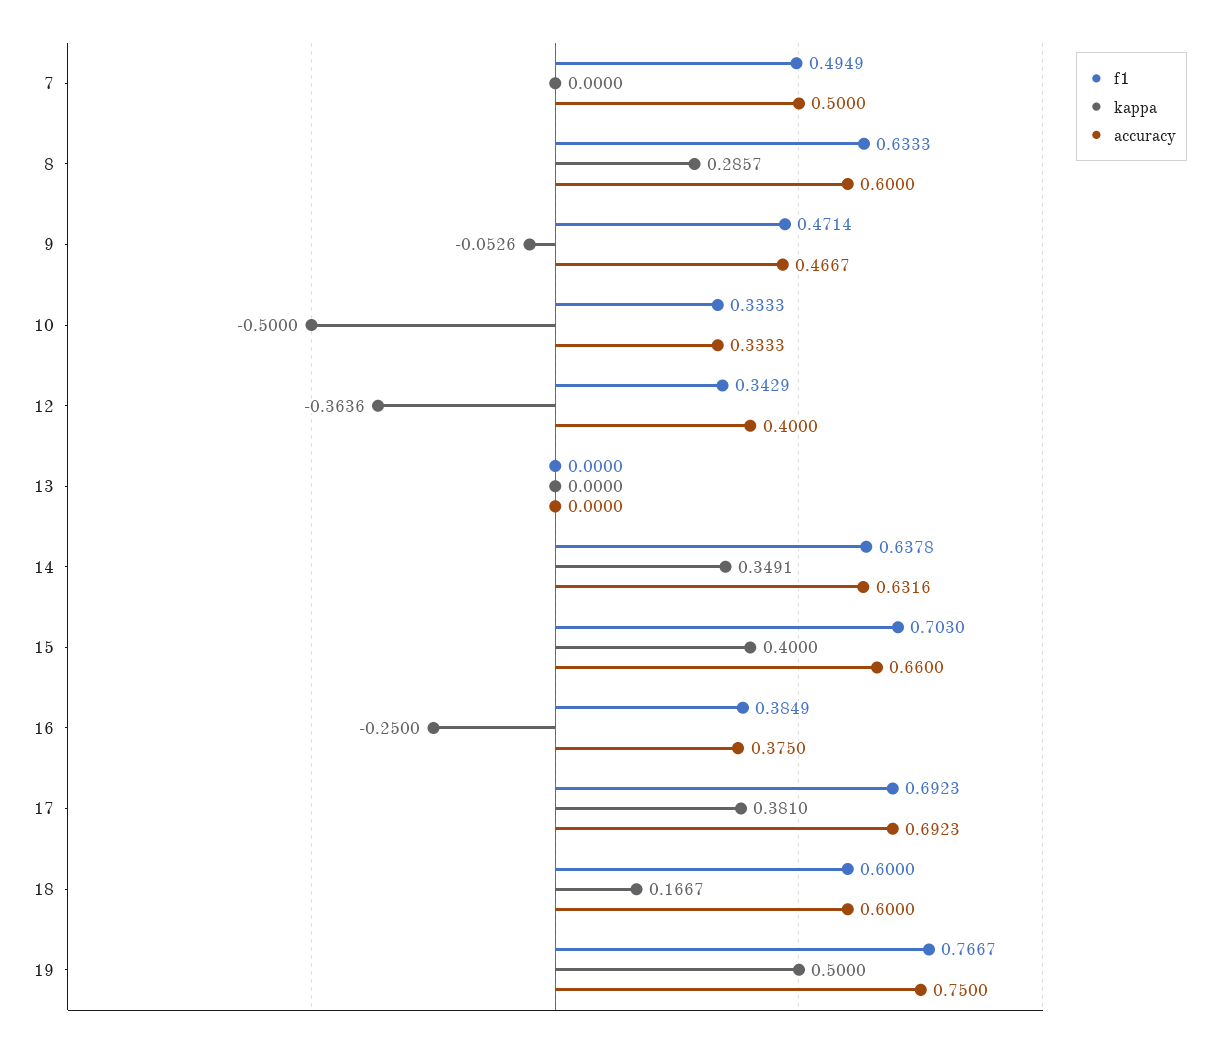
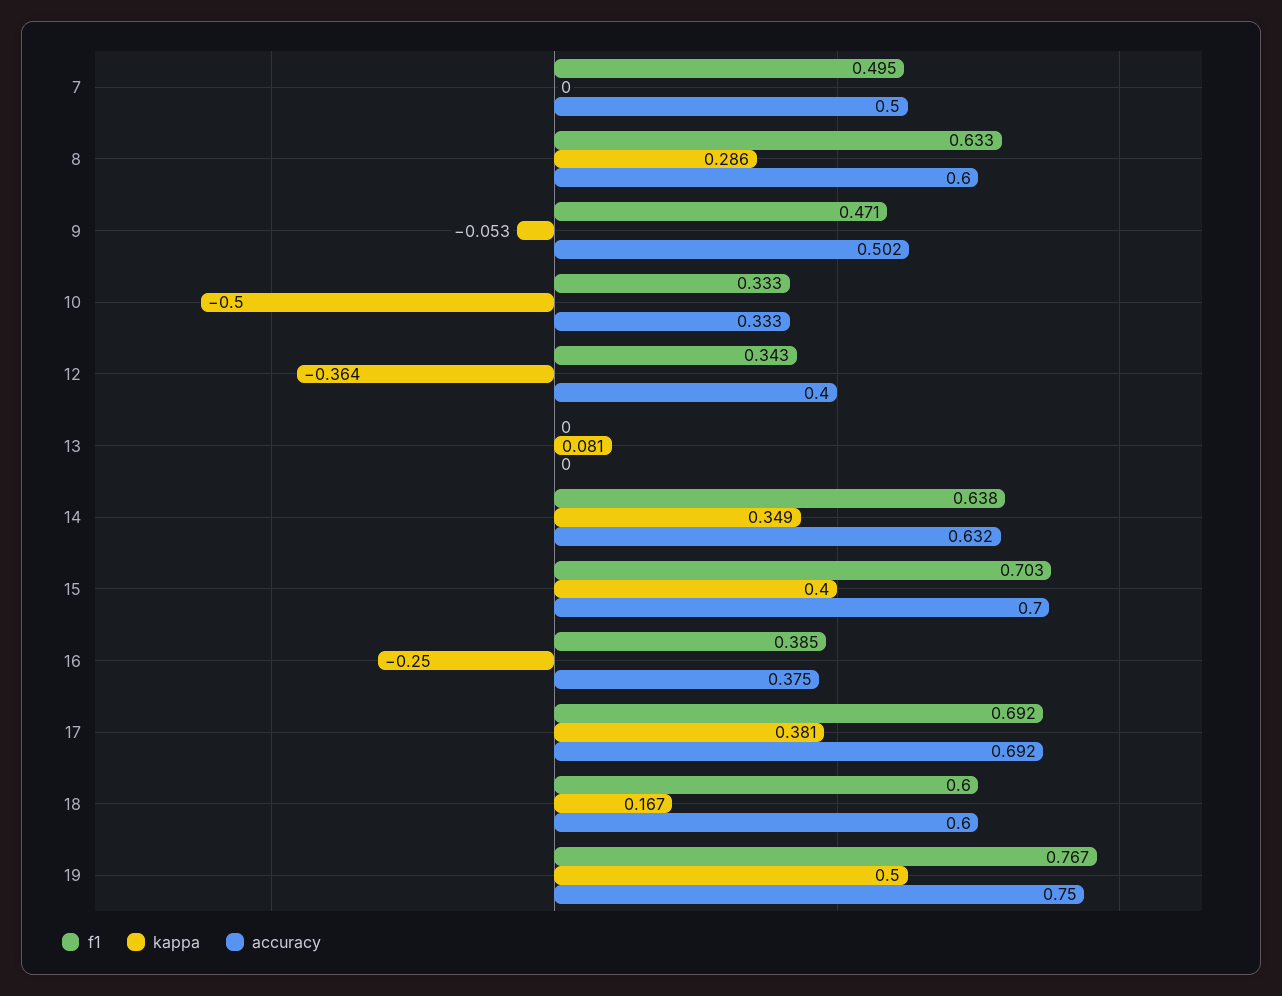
accuracy, 9: 0.4667 -> 0.502
kappa, 13: 0 -> 0.081
accuracy, 15: 0.66 -> 0.7

